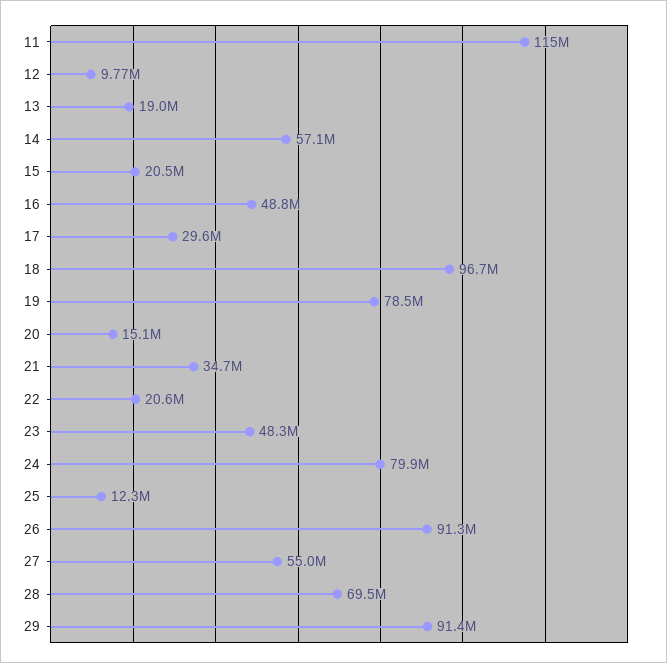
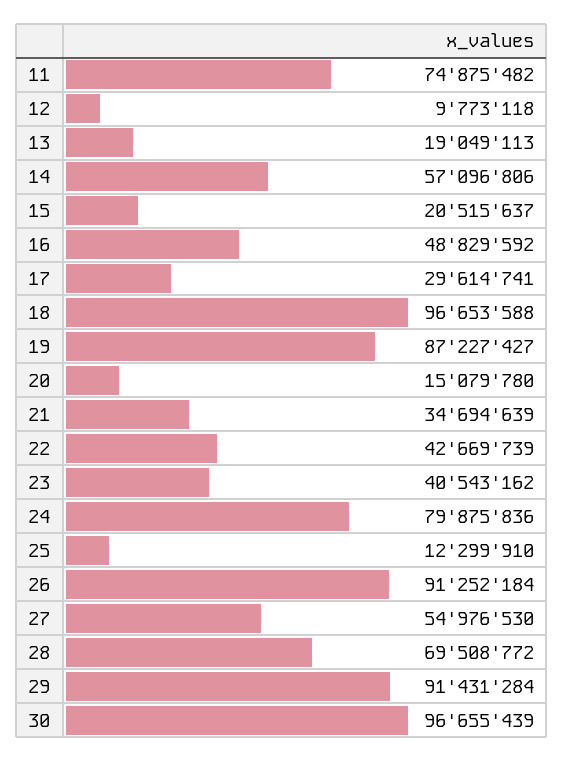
11: 115000000 -> 74875482
19: 78500000 -> 87227427
22: 20600000 -> 42669739
23: 48300000 -> 40543162
30: none -> 96655439

